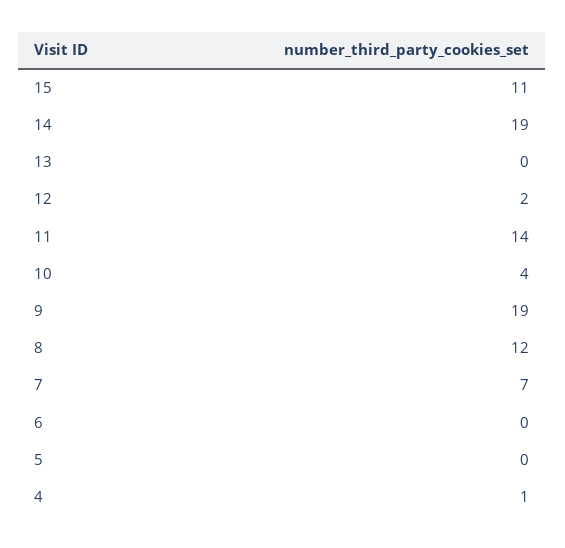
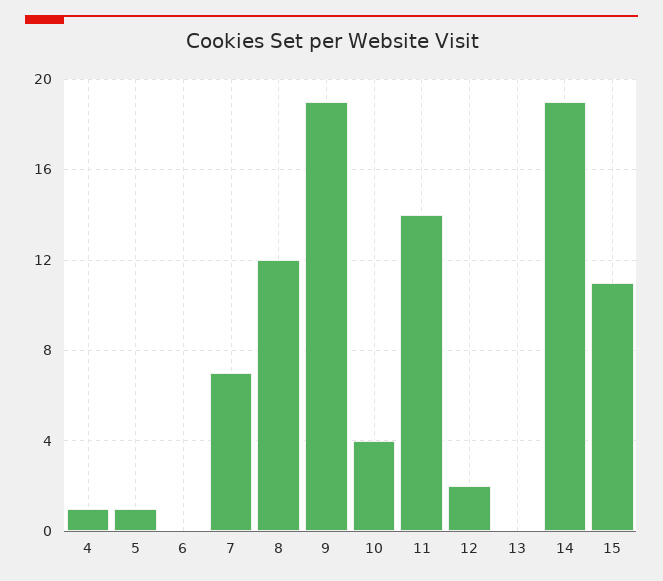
5: 0 -> 1

